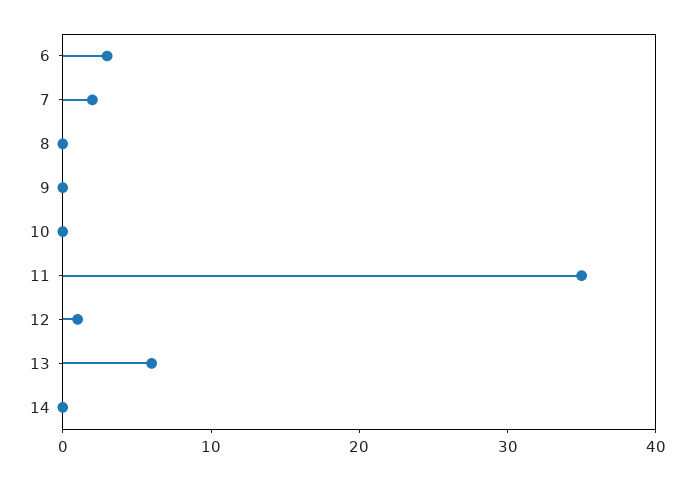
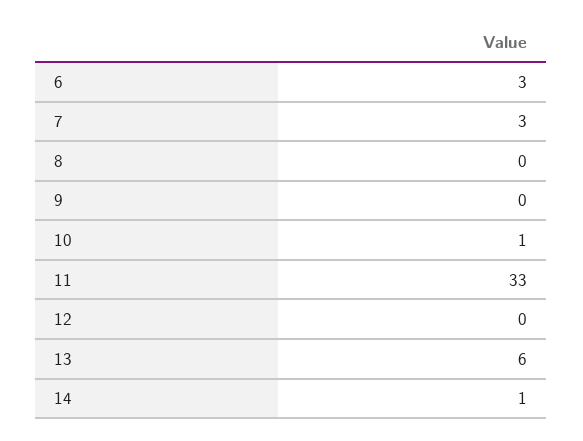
7: 2 -> 3
10: 0 -> 1
11: 35 -> 33
12: 1 -> 0
14: 0 -> 1

